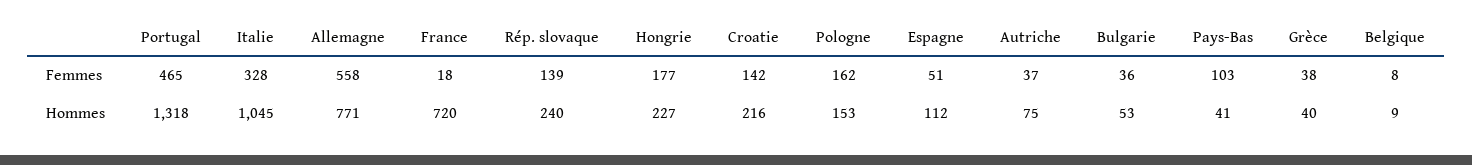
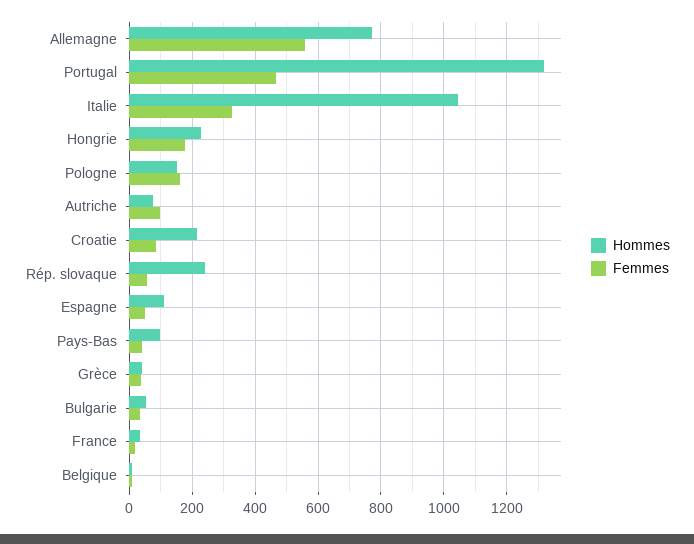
Femmes, Rép. slovaque: 139 -> 60
Femmes, Croatie: 142 -> 80
Femmes, Autriche: 37 -> 100
Femmes, Pays-Bas: 103 -> 40
Hommes, France: 720 -> 40
Hommes, Pays-Bas: 41 -> 100

